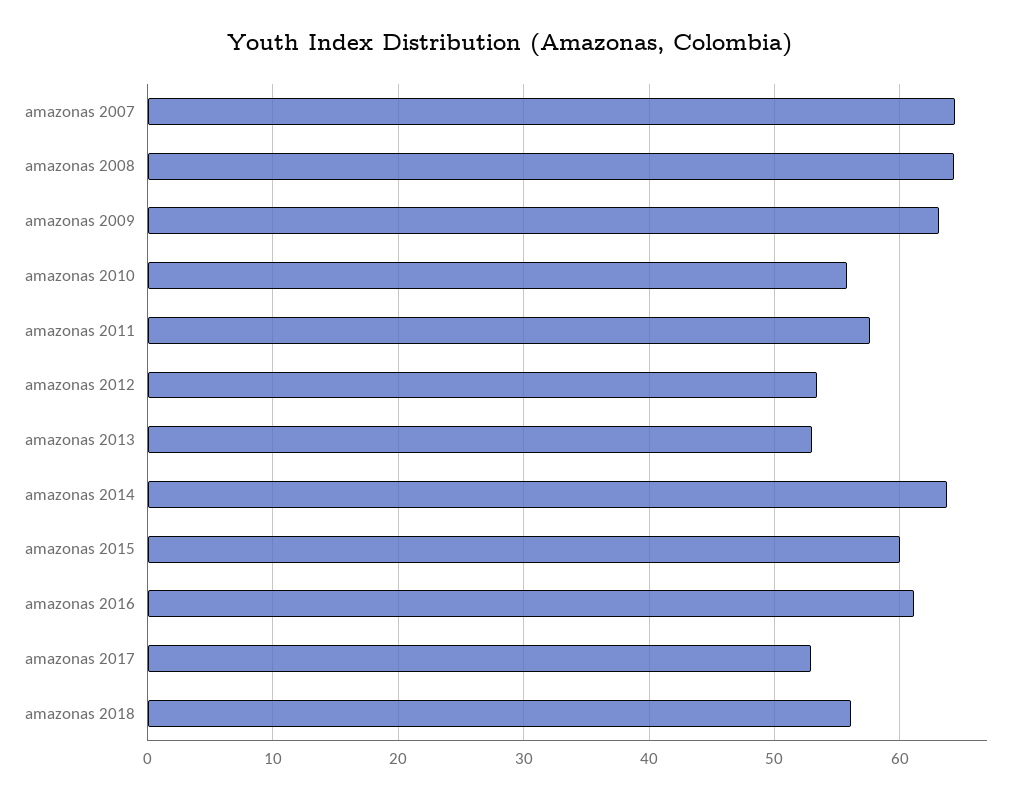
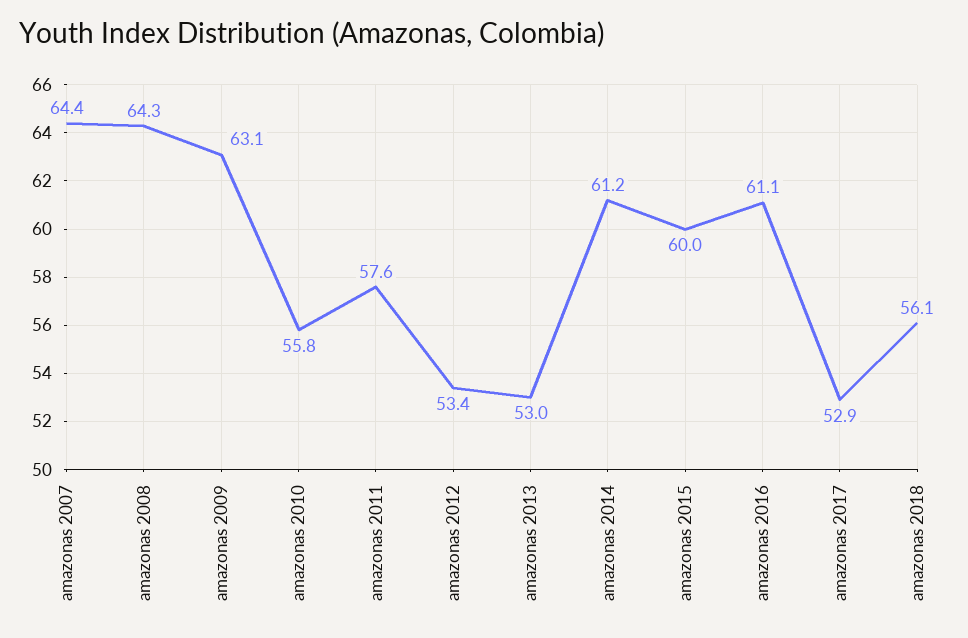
amazonas 2014: 64 -> 61.2

